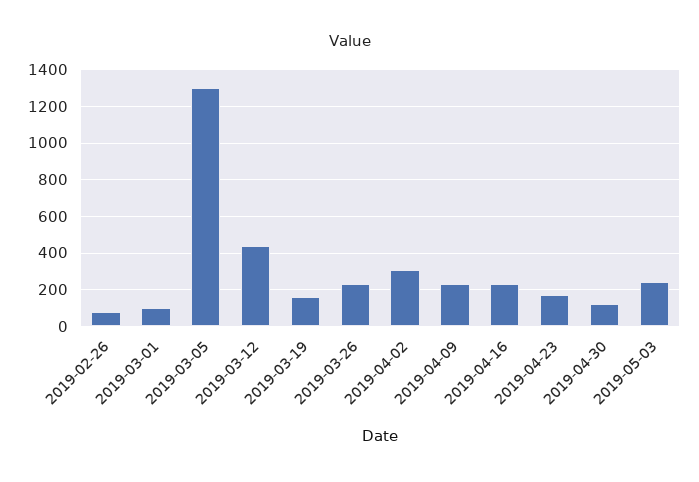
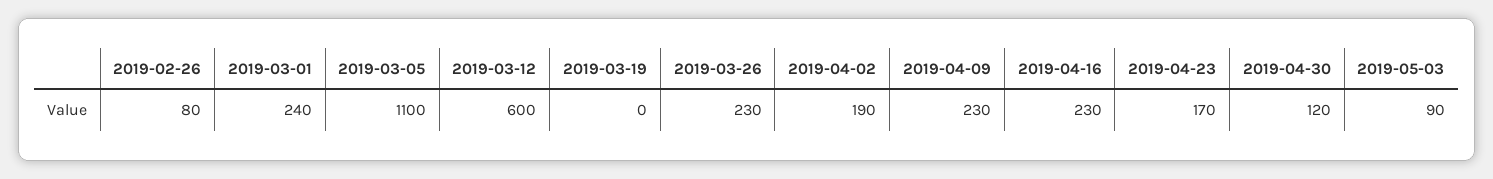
2019-03-01: 100 -> 240
2019-03-05: 1300 -> 1100
2019-03-12: 450 -> 600
2019-03-19: 150 -> 0
2019-04-02: 300 -> 190
2019-05-03: 250 -> 90

